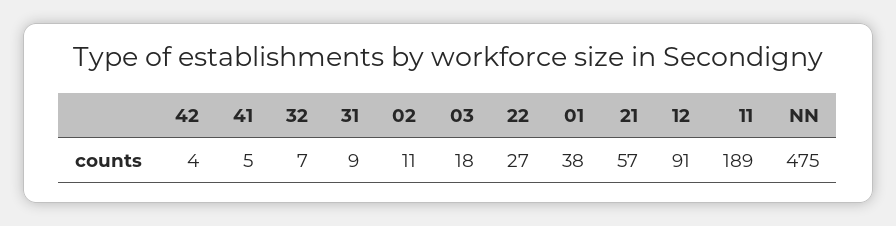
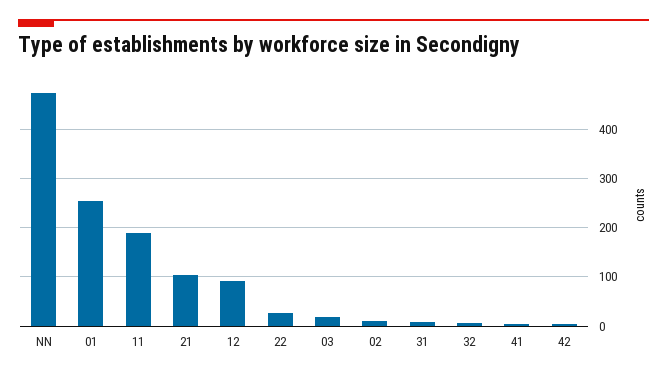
01: 38 -> 260
21: 57 -> 100

